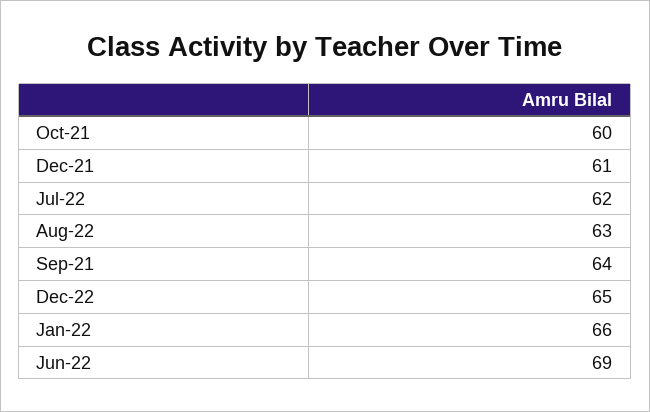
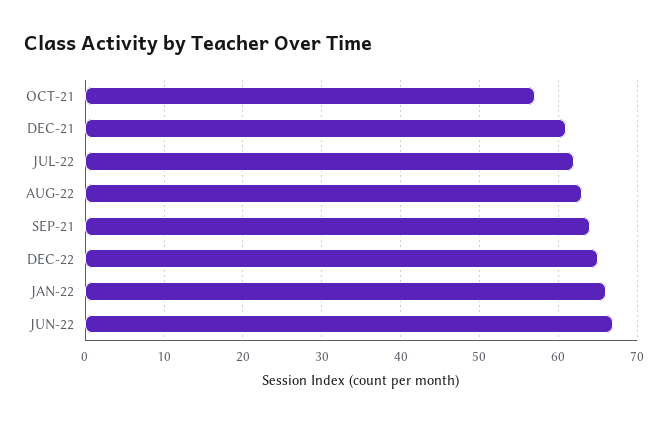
Oct-21: 60 -> 57
Jun-22: 69 -> 67

